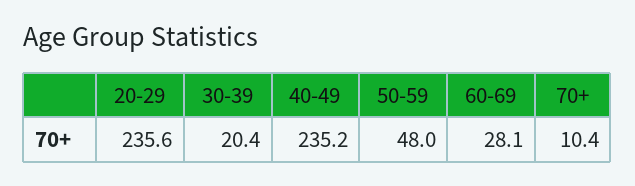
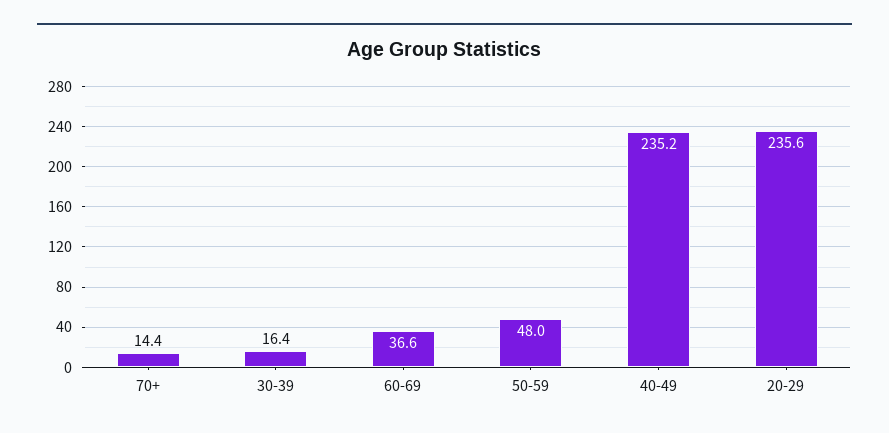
30-39: 20.4 -> 16.4
60-69: 28.1 -> 36.6
70+: 10.4 -> 14.4

